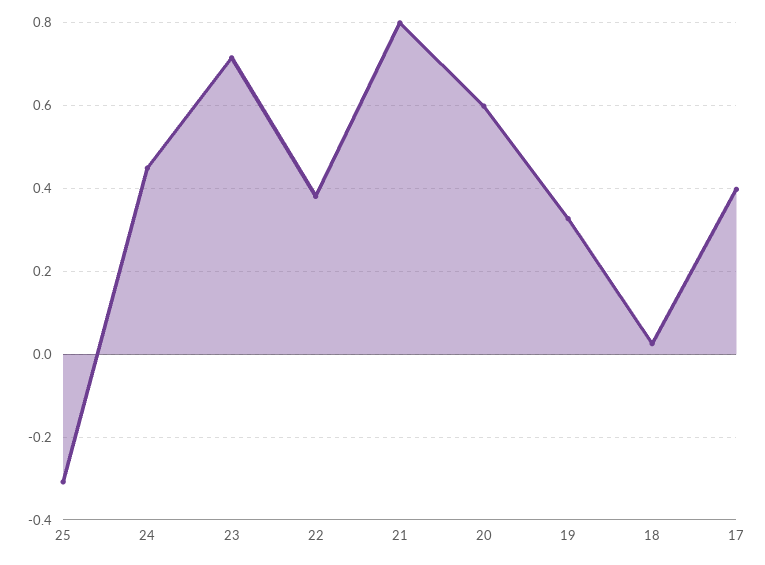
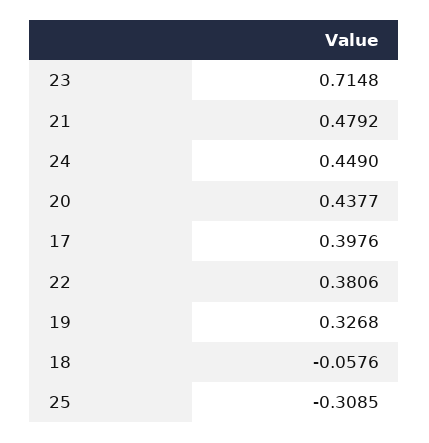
21: 0.8 -> 0.4792
20: 0.6 -> 0.4377
18: 0.02 -> -0.0576

